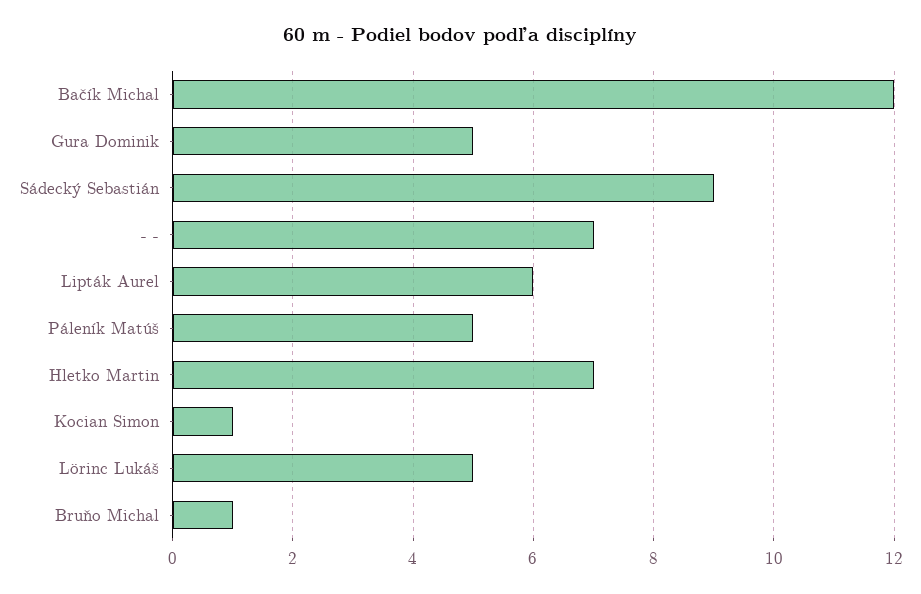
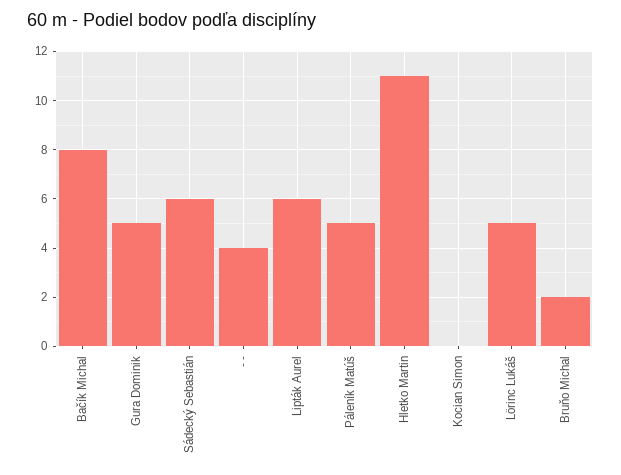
Bačík Michal: 12 -> 8
Sádecký Sebastián: 9 -> 6
- -: 7 -> 4
Hletko Martin: 7 -> 11
Kocian Simon: 1 -> 0
Bruňo Michal: 1 -> 2

